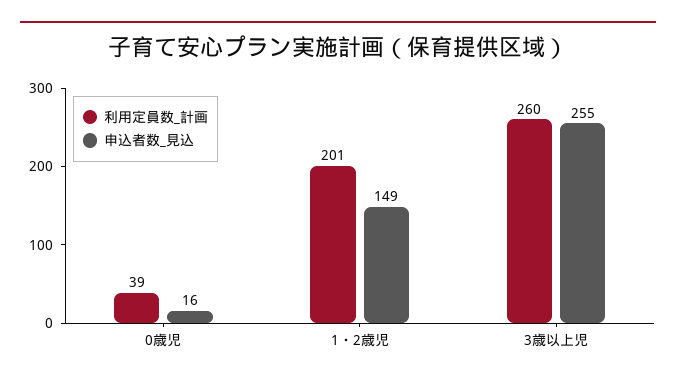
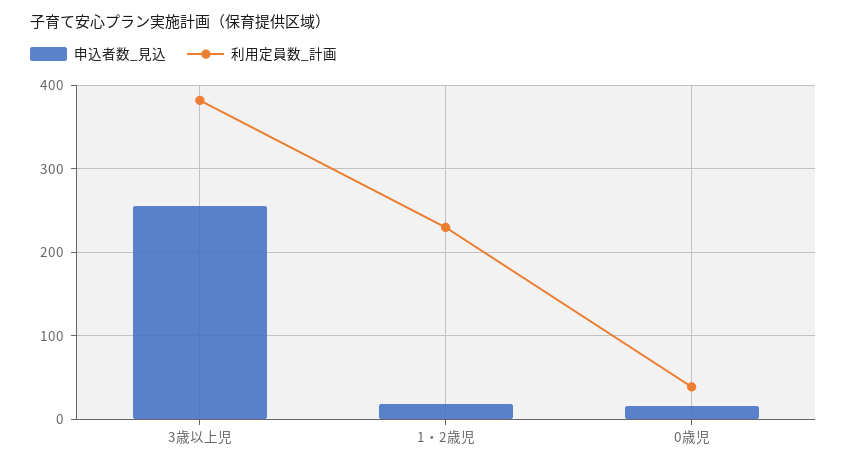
利用定員数_計画, 1・2歳児: 201 -> 230
申込者数_見込, 1・2歳児: 149 -> 20
利用定員数_計画, 3歳以上児: 260 -> 380

